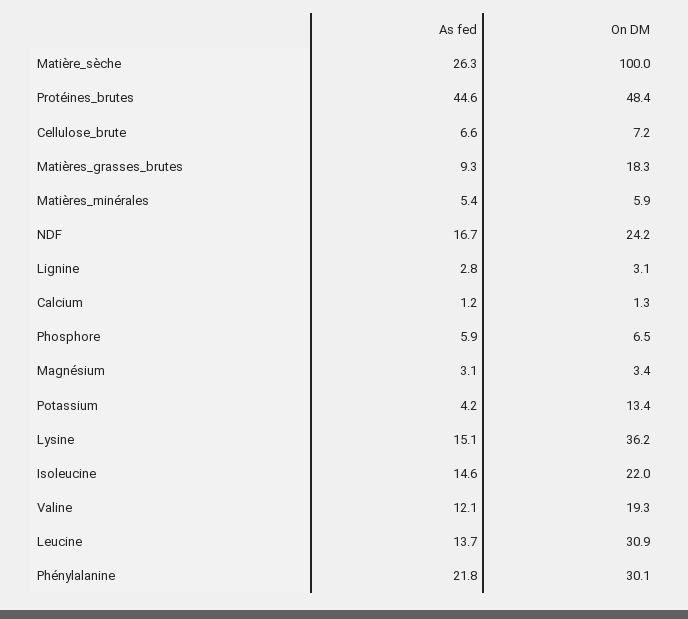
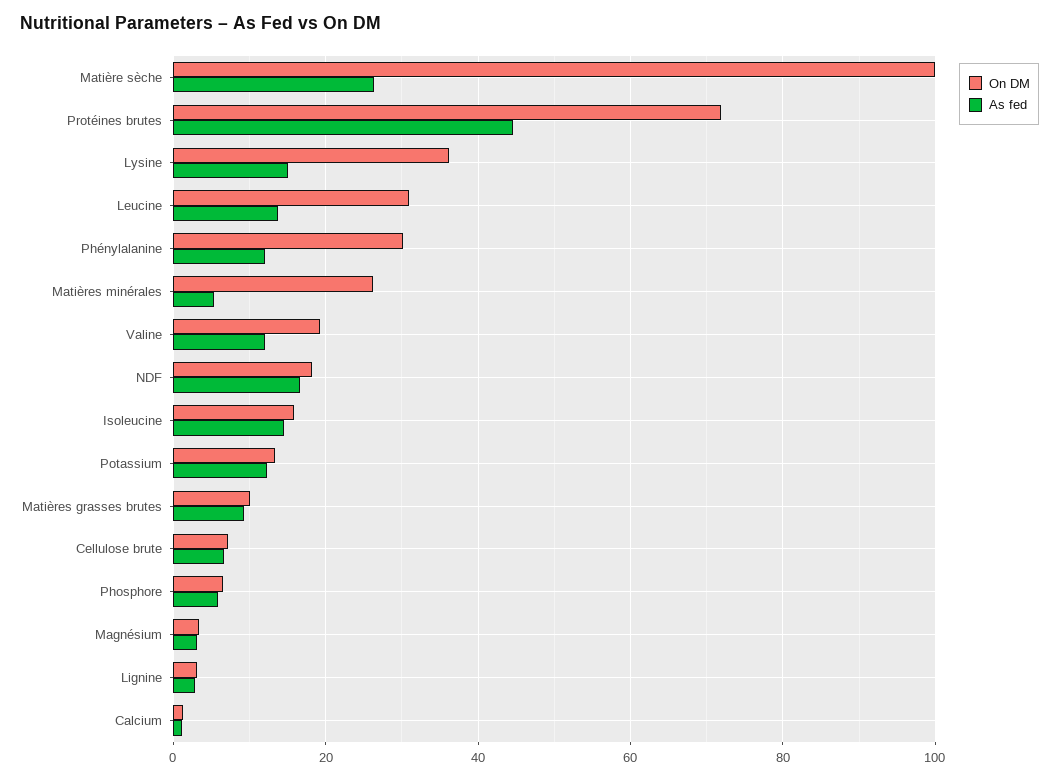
On DM, Protéines_brutes: 48.4 -> 72
On DM, Matières_grasses_brutes: 18.3 -> 10
On DM, Matières_minérales: 5.9 -> 26
On DM, NDF: 24.2 -> 18
As fed, Potassium: 4.2 -> 12
On DM, Isoleucine: 22 -> 16
As fed, Phénylalanine: 21.8 -> 12

